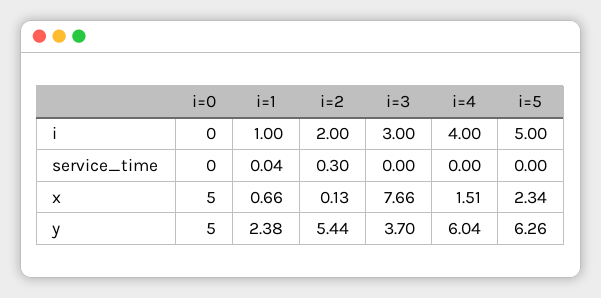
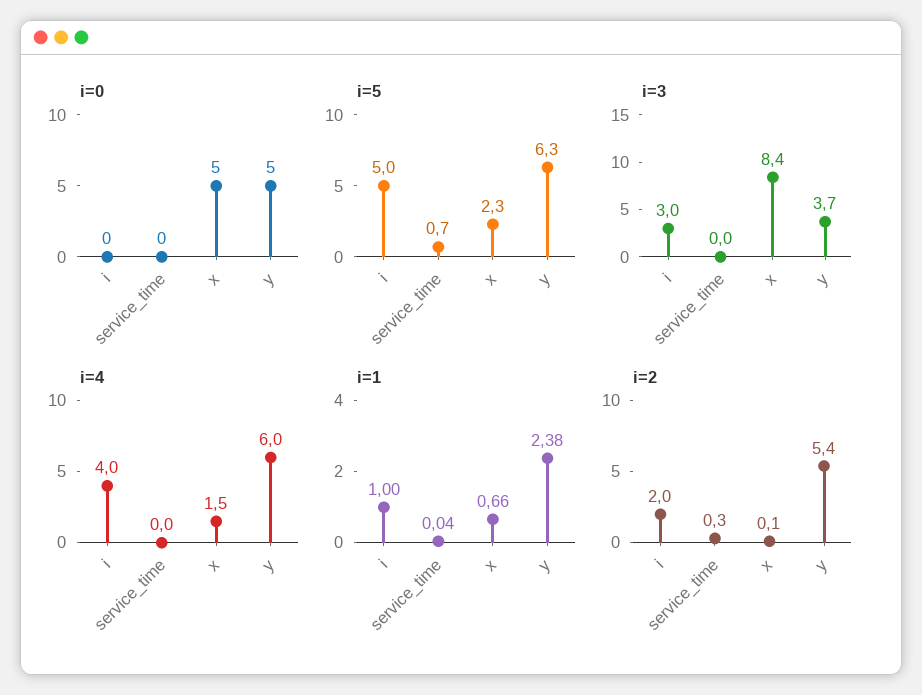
i=5, service_time: 0 -> 0.7
i=3, x: 7.66 -> 8.4

